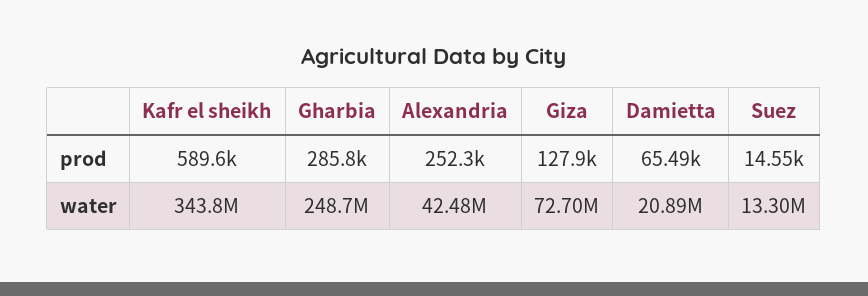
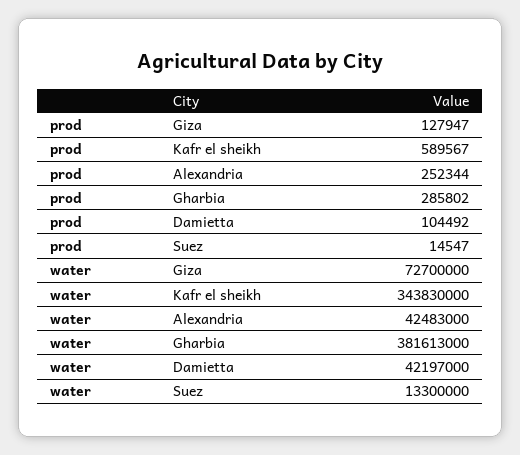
Damietta, prod: 65490 -> 104492
Gharbia, water: 248700000 -> 381613000
Damietta, water: 20890000 -> 42197000

